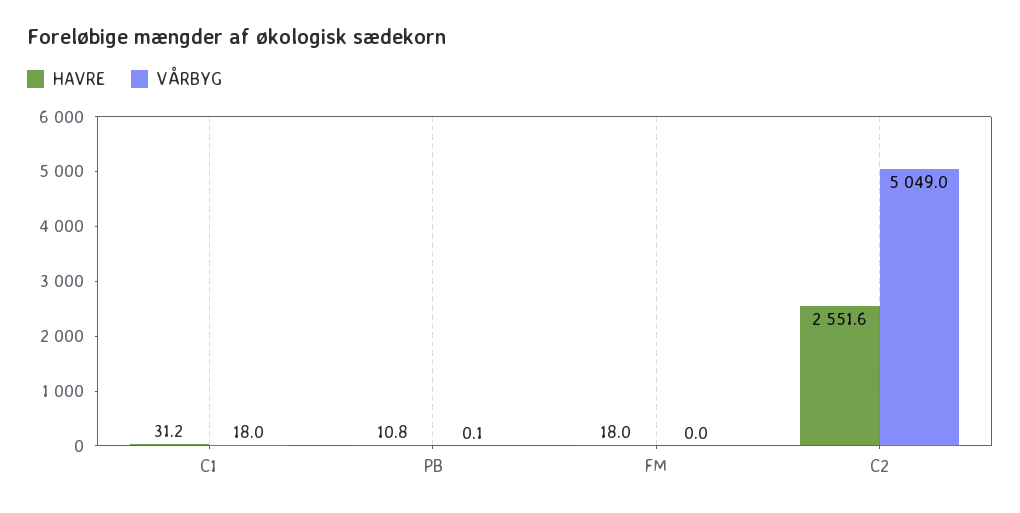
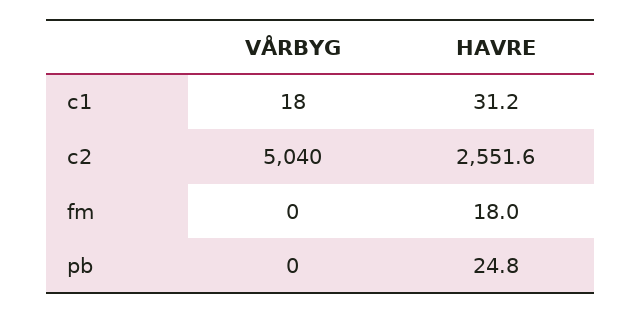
HAVRE, PB: 10.8 -> 24.8
VÅRBYG, PB: 0.1 -> 0
VÅRBYG, C2: 5049 -> 5040

